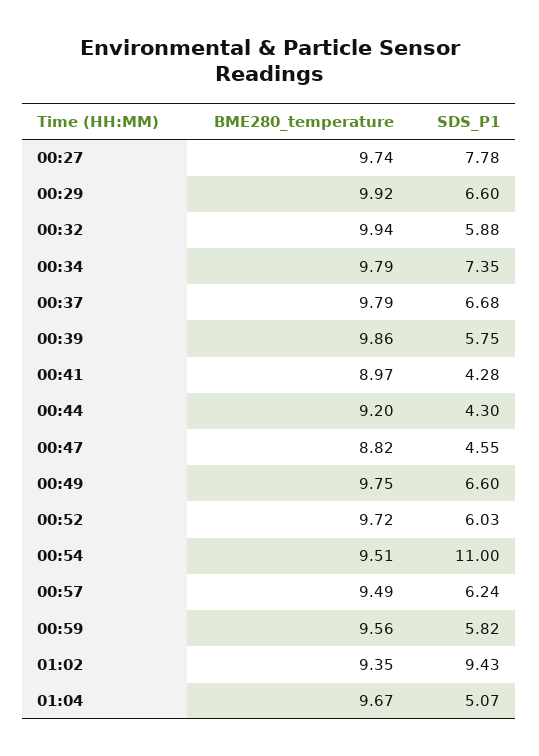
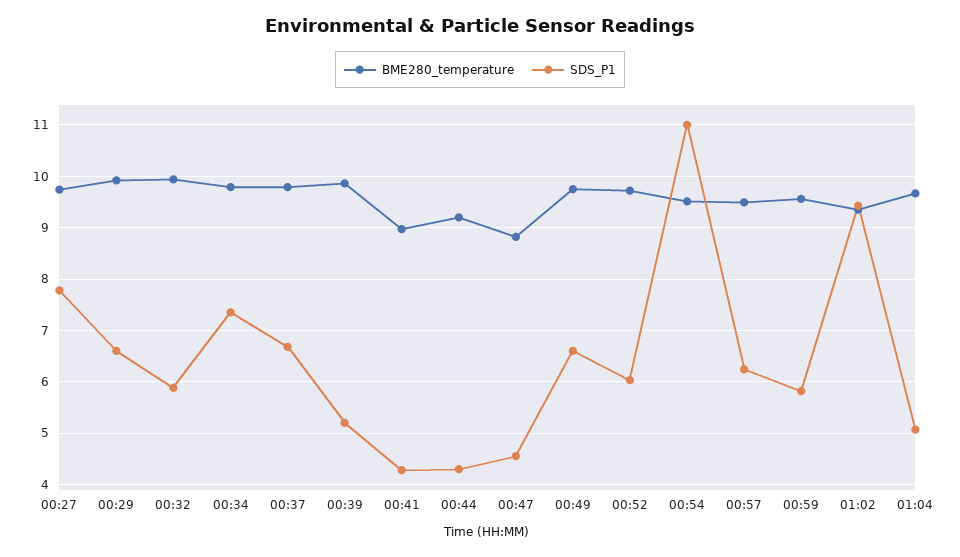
SDS_P1, 00:39: 5.75 -> 5.2

